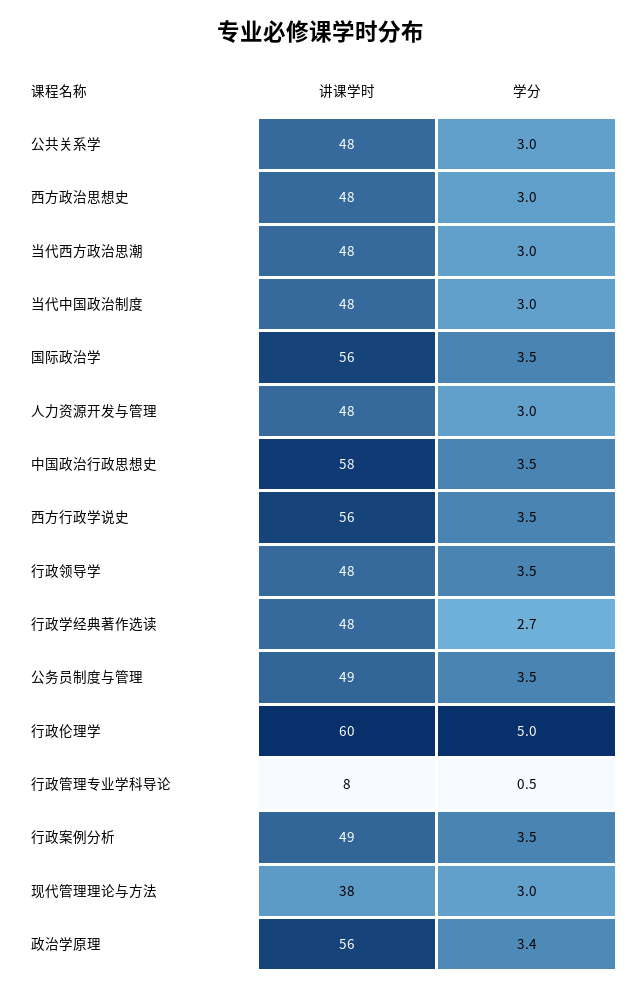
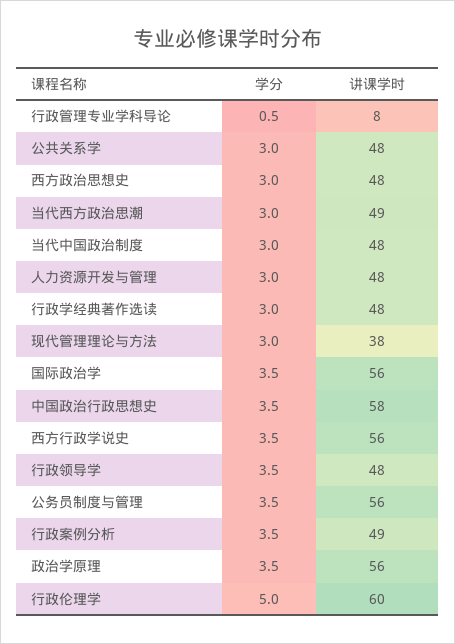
讲课学时, 当代西方政治思潮: 48 -> 49
学分, 行政学经典著作选读: 2.7 -> 3
讲课学时, 公务员制度与管理: 49 -> 56
学分, 政治学原理: 3.4 -> 3.5

